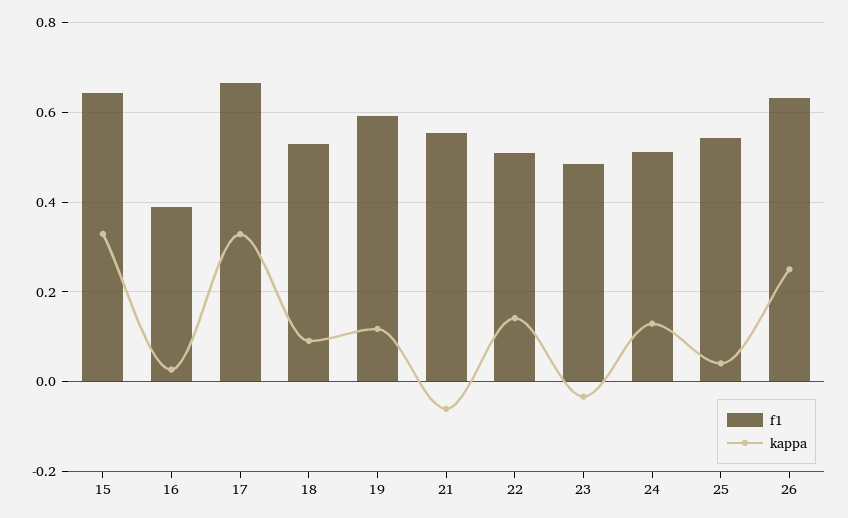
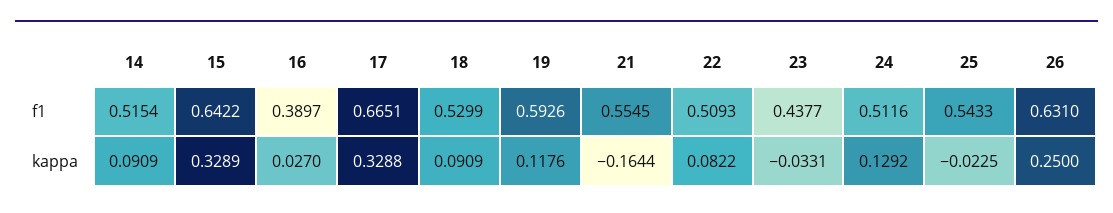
kappa, 21: -0.06 -> -0.1644
kappa, 22: 0.14 -> 0.0822
f1, 23: 0.48 -> 0.4377
kappa, 25: 0.04 -> -0.0225
f1, 14: none -> 0.5154
kappa, 14: none -> 0.0909

